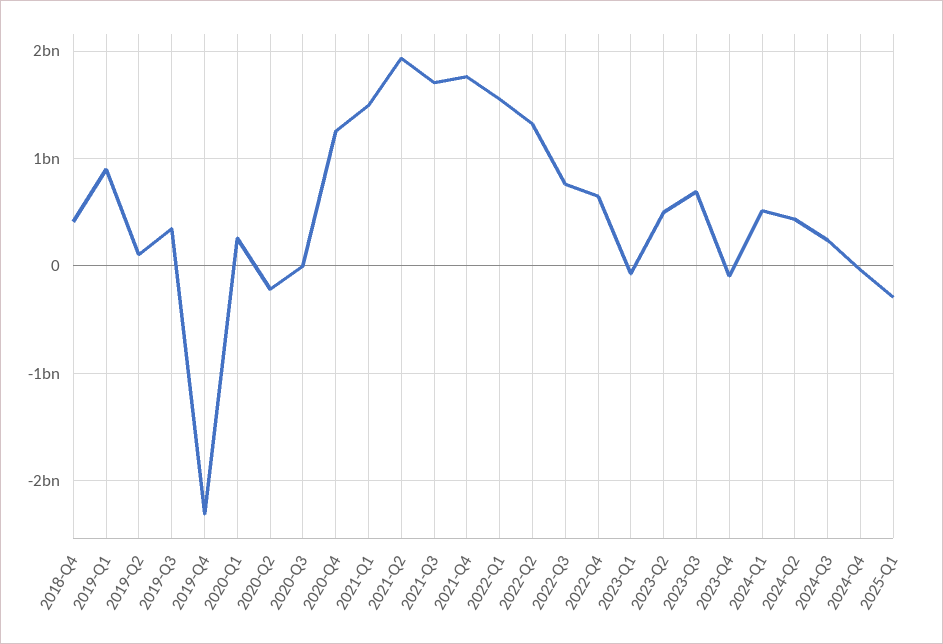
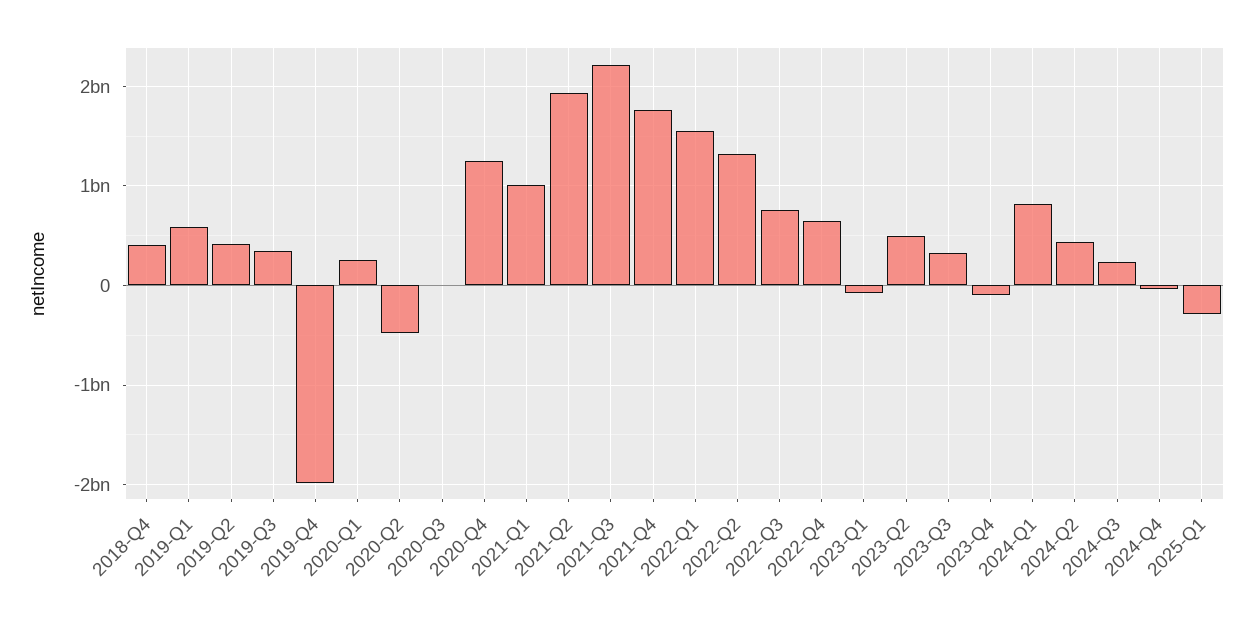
2019-Q1: 900000000 -> 600000000
2019-Q2: 100000000 -> 400000000
2019-Q4: -2300000000 -> -2000000000
2020-Q2: -200000000 -> -500000000
2021-Q1: 1500000000 -> 1000000000
2021-Q3: 1700000000 -> 2200000000
2023-Q3: 700000000 -> 300000000
2024-Q1: 500000000 -> 800000000

